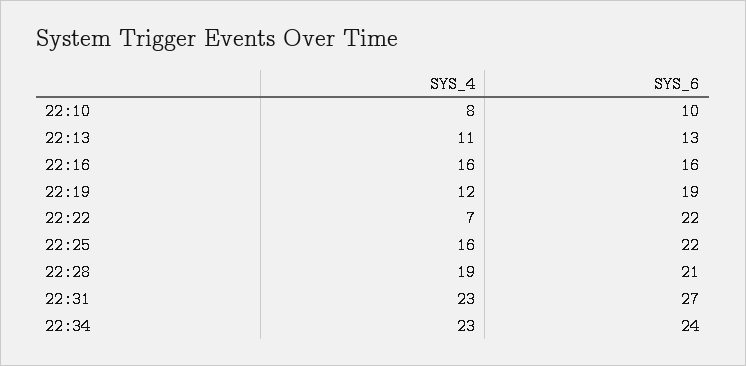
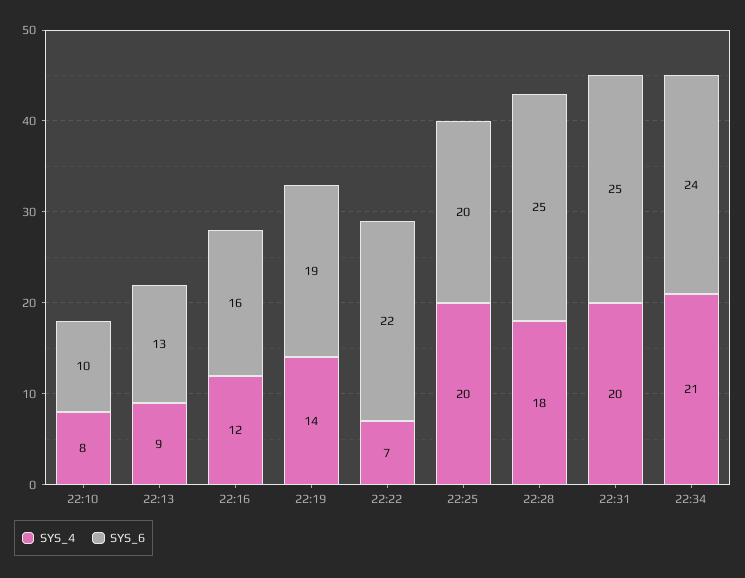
SYS_4, 22:13: 11 -> 9
SYS_4, 22:16: 16 -> 12
SYS_4, 22:19: 12 -> 14
SYS_4, 22:25: 16 -> 20
SYS_6, 22:25: 22 -> 20
SYS_4, 22:28: 19 -> 18
SYS_6, 22:28: 21 -> 25
SYS_4, 22:31: 23 -> 20
SYS_6, 22:31: 27 -> 25
SYS_4, 22:34: 23 -> 21

